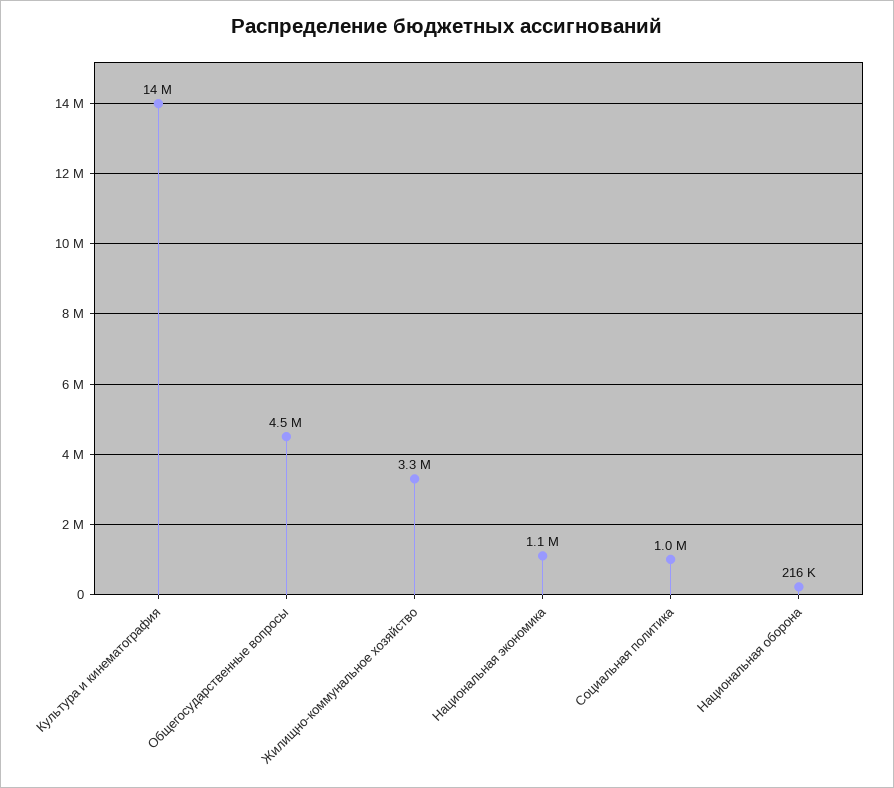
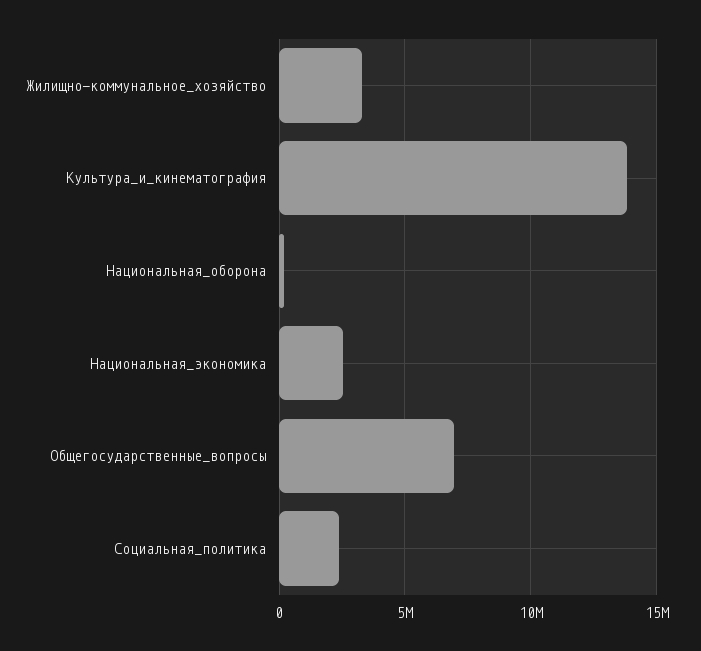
Общегосударственные вопросы: 4500000 -> 7000000
Национальная экономика: 1100000 -> 2500000
Социальная политика: 1000000 -> 2500000

